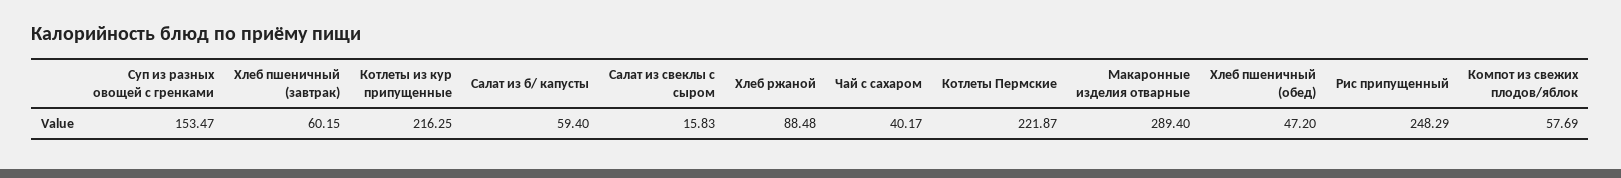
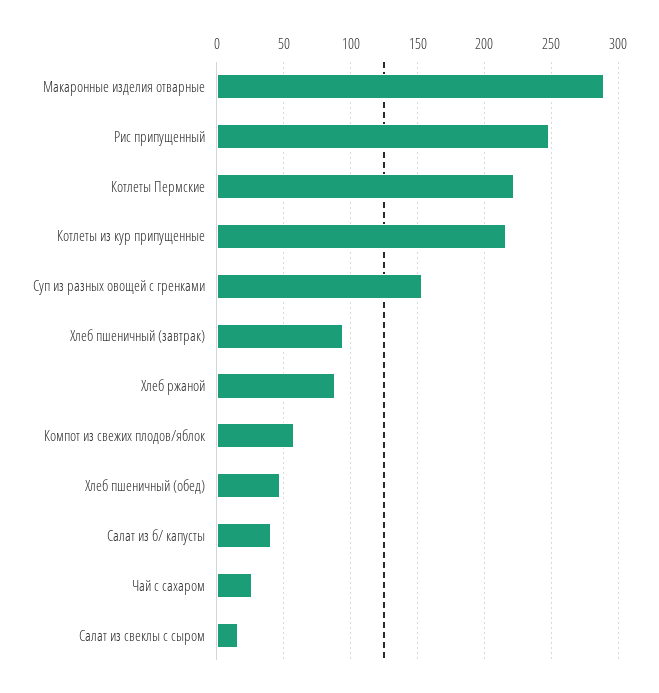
Хлеб пшеничный (завтрак): 60.15 -> 95
Салат из б/ капусты: 59.4 -> 40
Чай с сахаром: 40.17 -> 25

